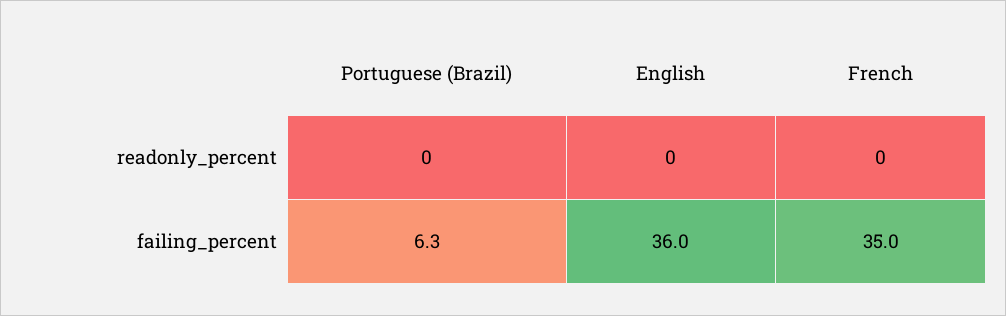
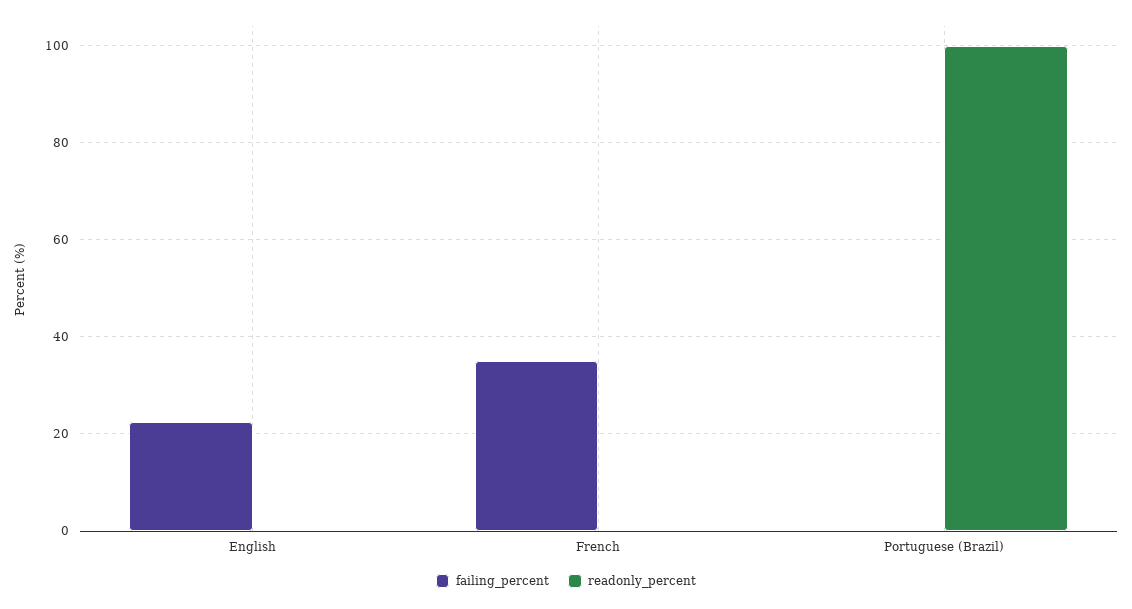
readonly_percent, Portuguese (Brazil): 0 -> 100
failing_percent, Portuguese (Brazil): 6.3 -> 0
failing_percent, English: 36 -> 22

